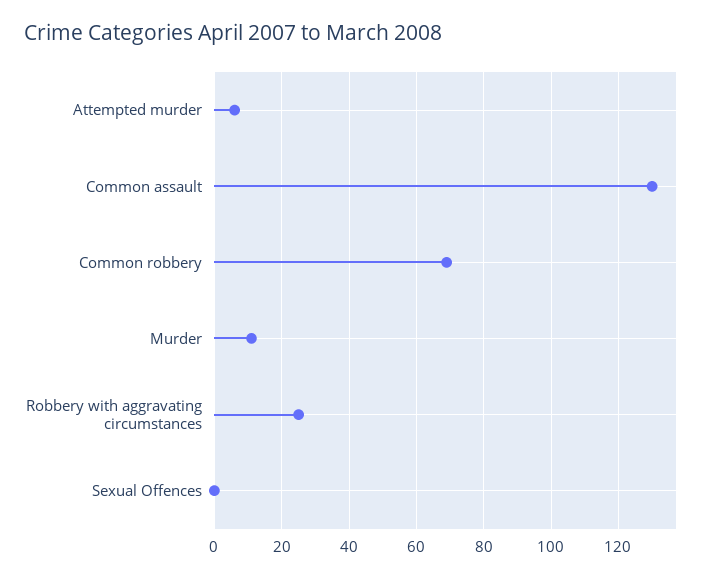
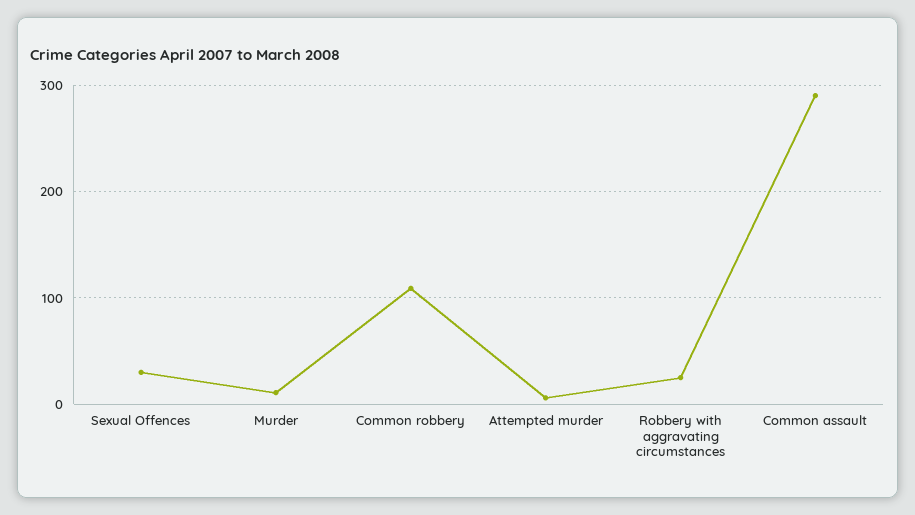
Common assault: 130 -> 290
Common robbery: 70 -> 110
Sexual Offences: 0 -> 30

